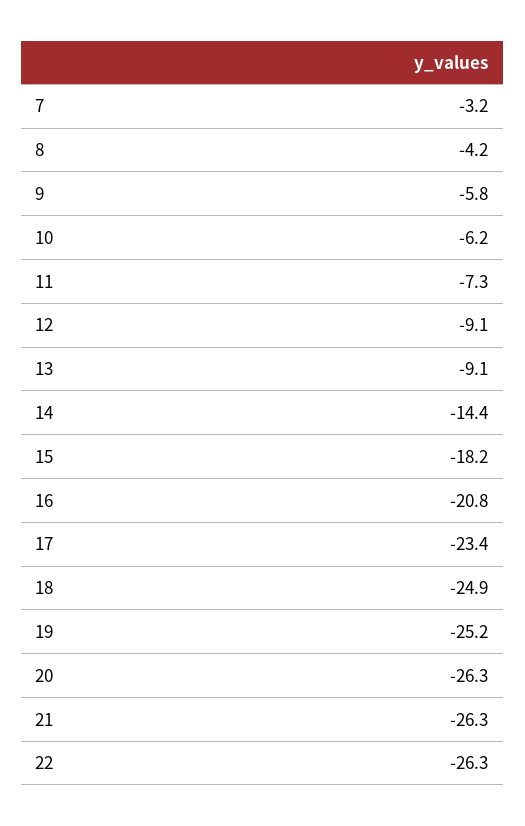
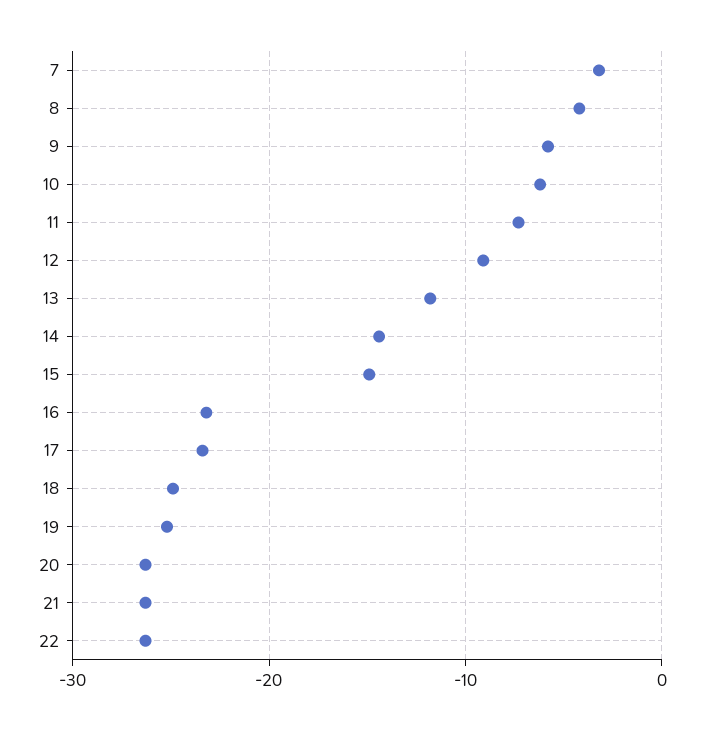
13: -9.1 -> -12
15: -18.2 -> -15
16: -20.8 -> -23

